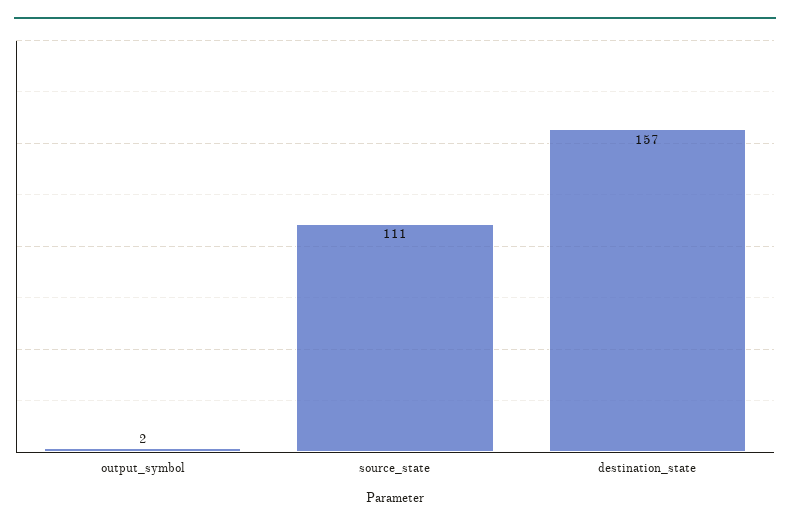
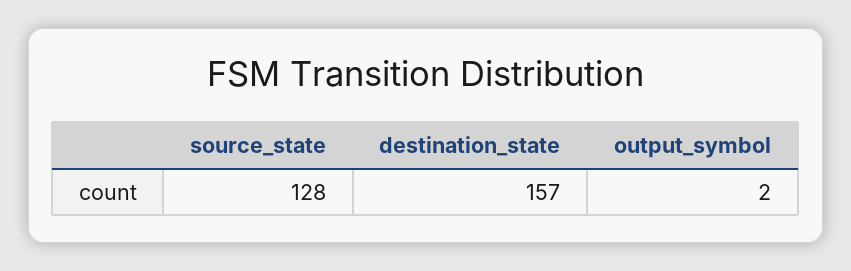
source_state: 111 -> 128

